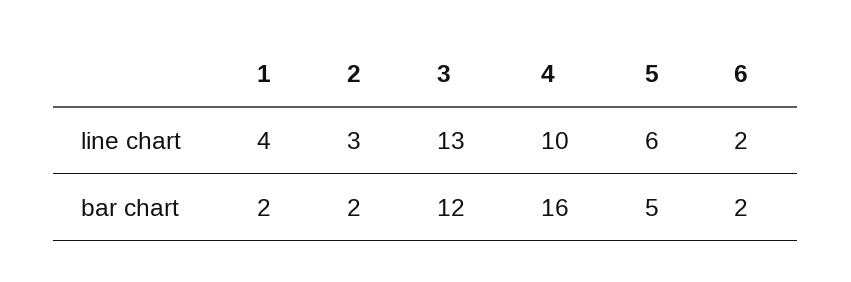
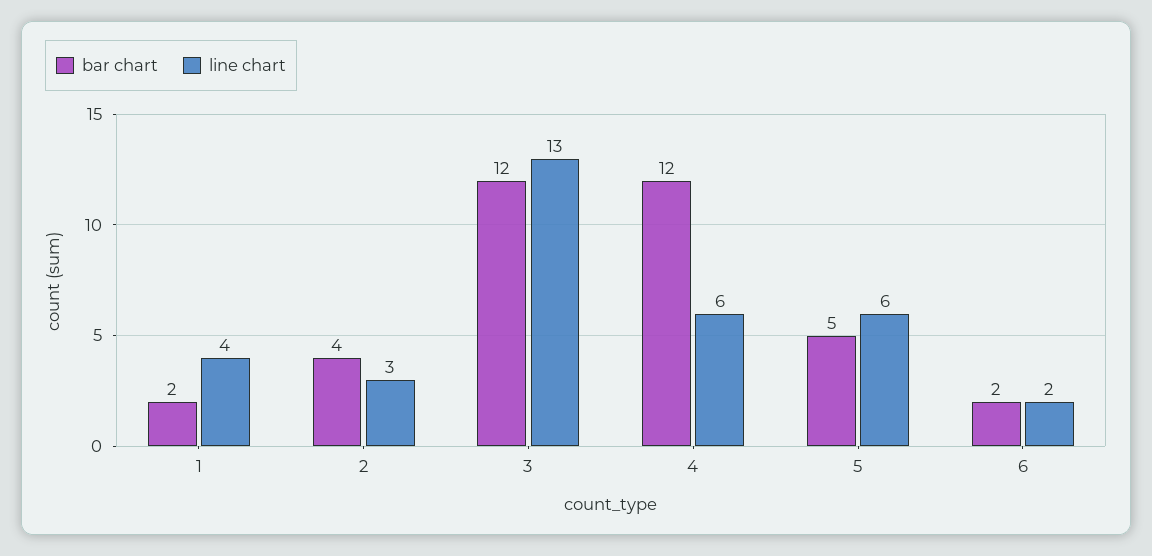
line chart, 4: 10 -> 6
bar chart, 2: 2 -> 4
bar chart, 4: 16 -> 12

